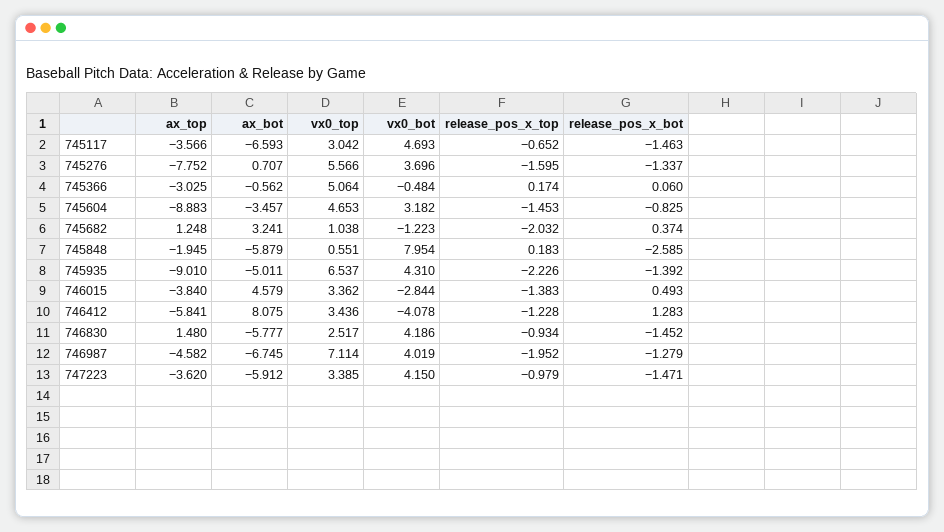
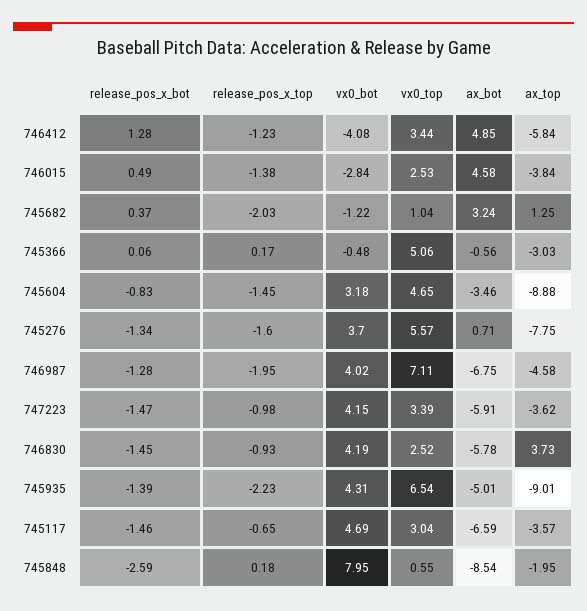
ax_bot, 745848: -5.879 -> -8.54
vx0_top, 746015: 3.362 -> 2.53
ax_bot, 746412: 8.075 -> 4.85
ax_top, 746830: 1.48 -> 3.73

